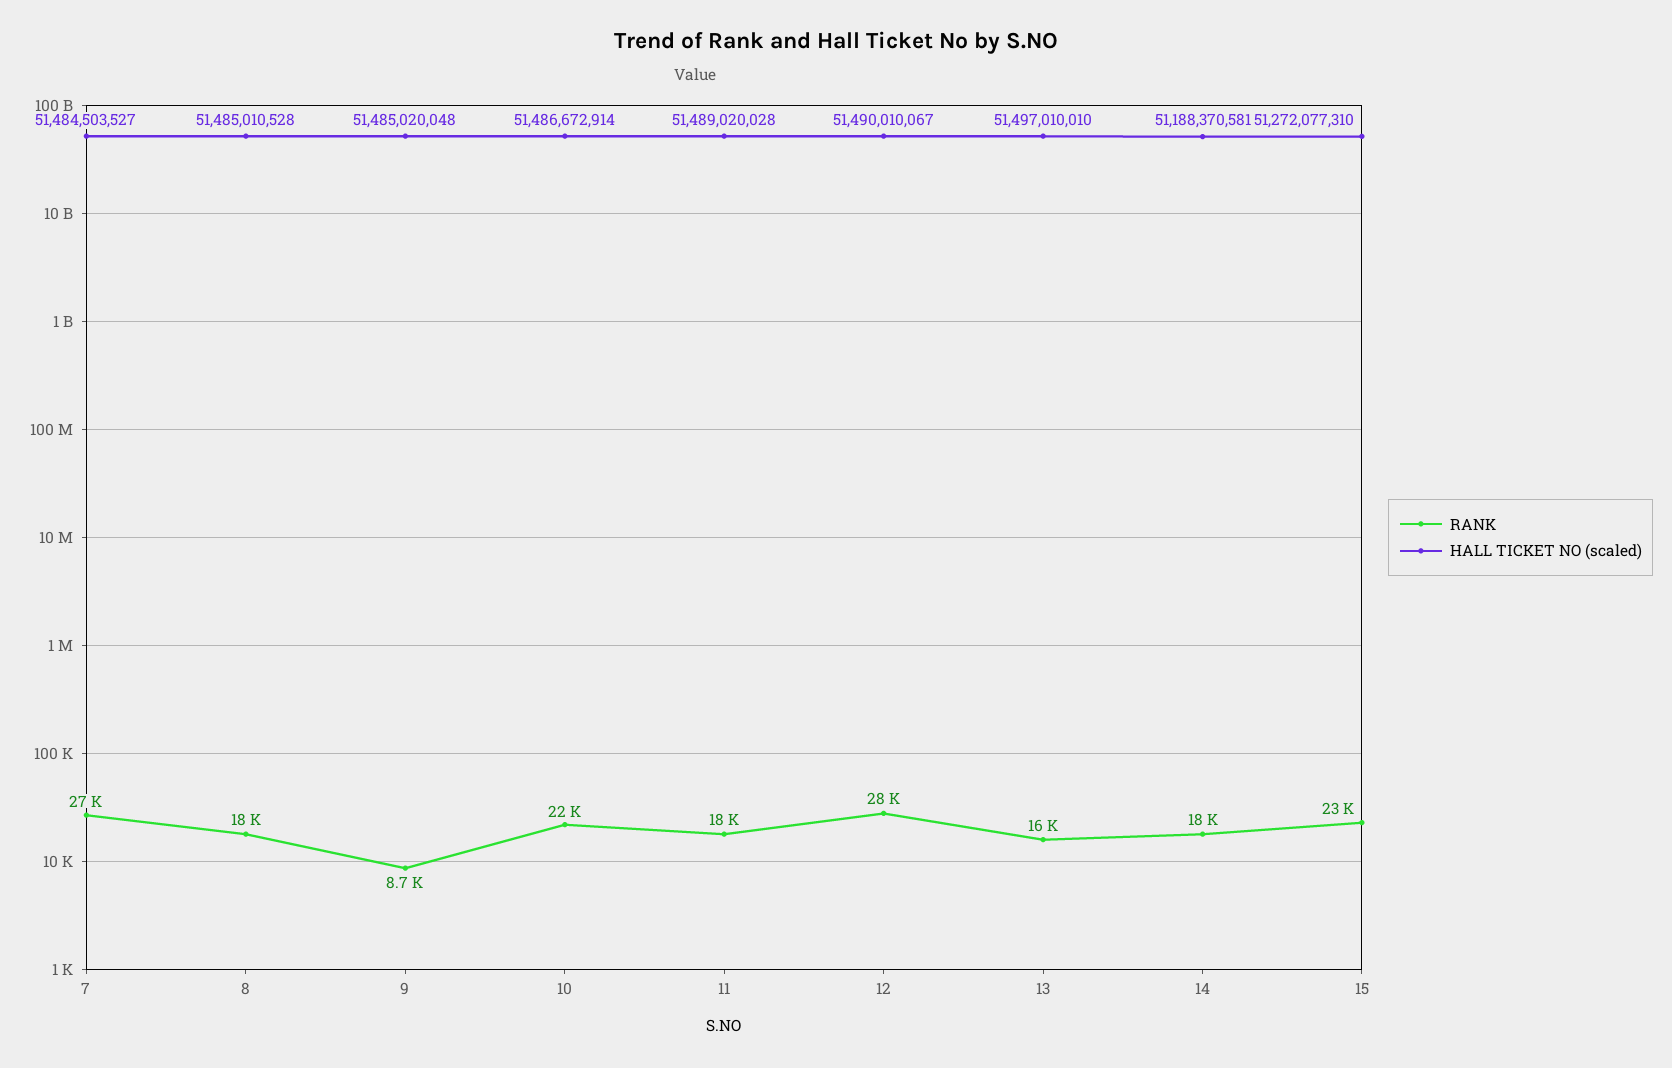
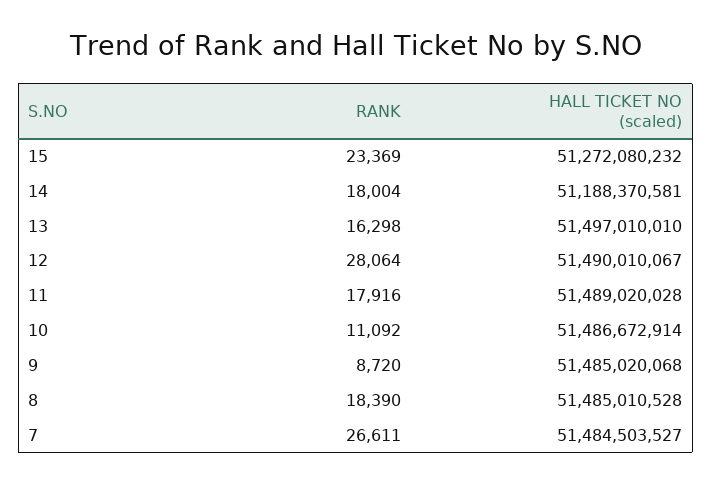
HALL TICKET NO (scaled), 9: 51485020048 -> 51485020068
RANK, 10: 22000 -> 11092
HALL TICKET NO (scaled), 15: 51272077310 -> 51272080232

